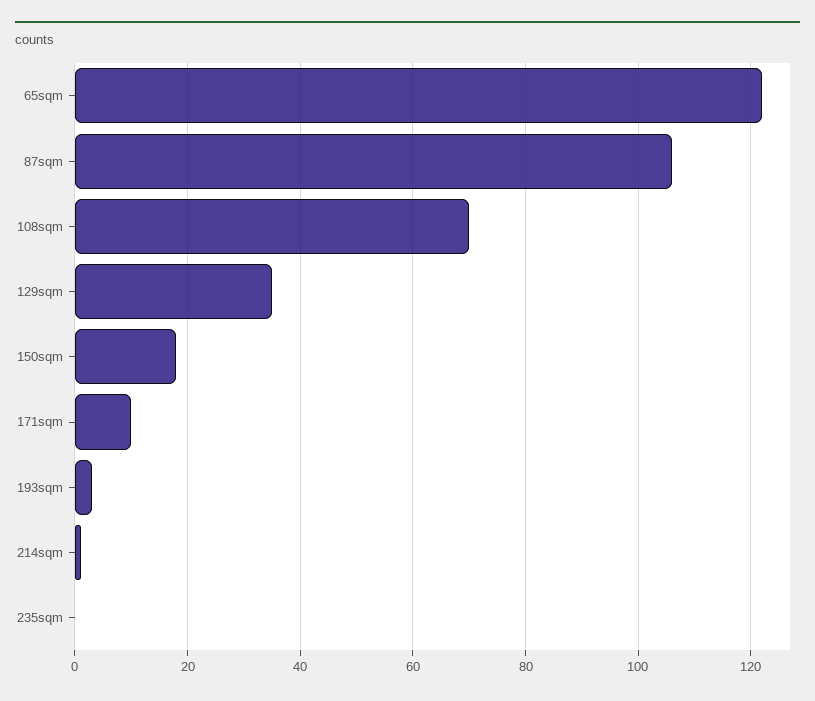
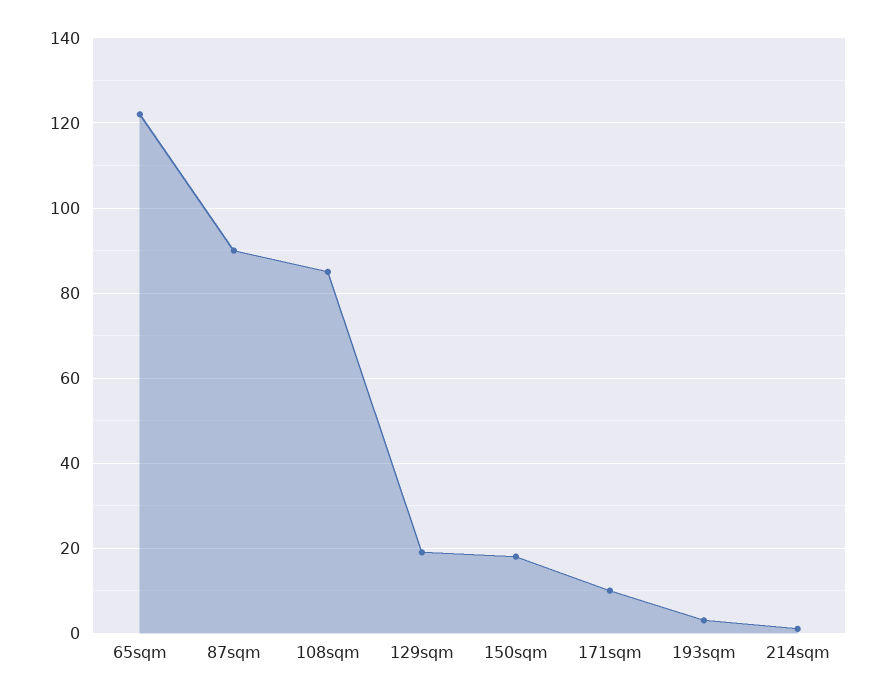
87sqm: 105 -> 90
108sqm: 70 -> 85
129sqm: 35 -> 20
235sqm: 0 -> none

